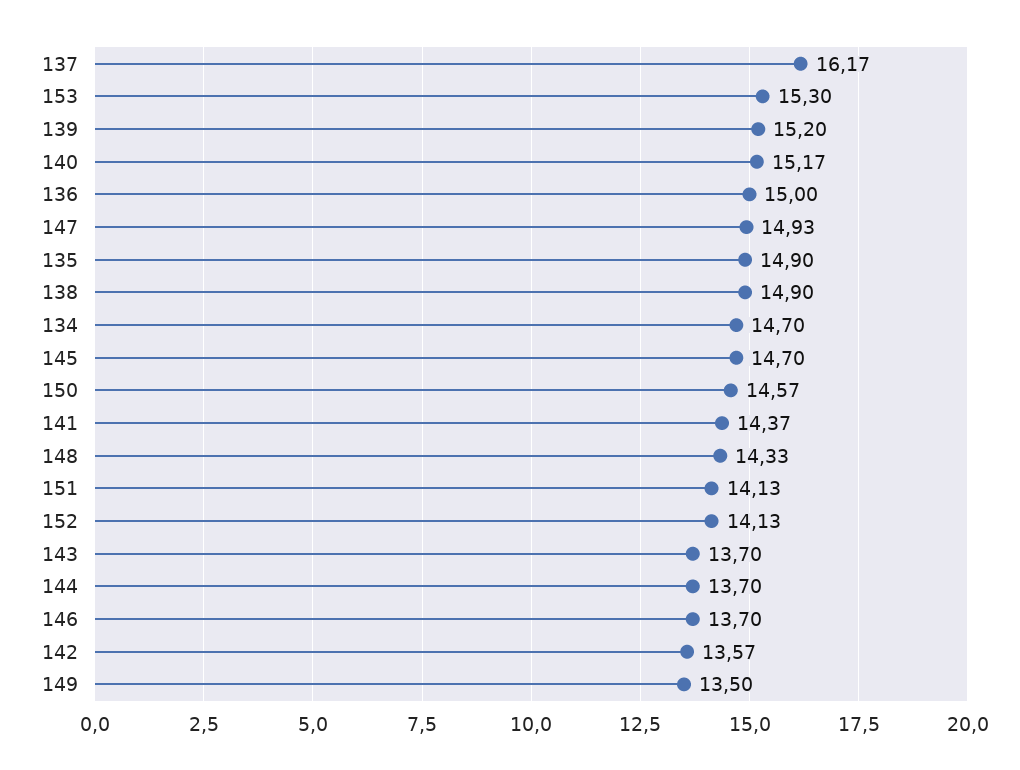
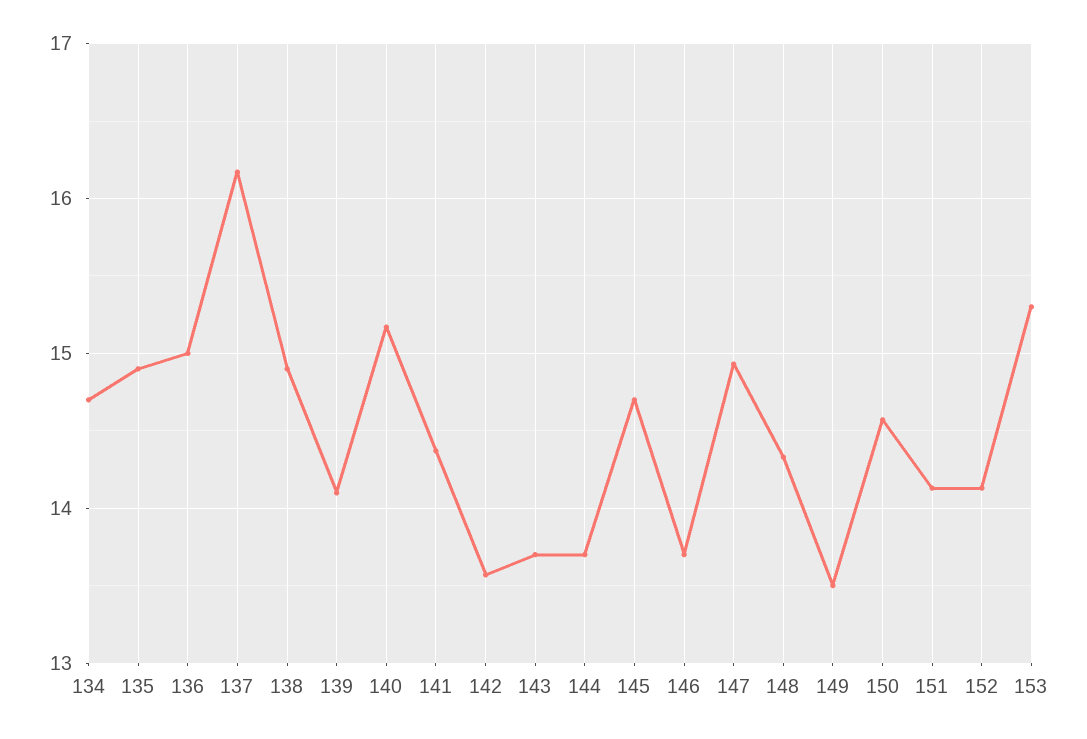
139: 15.2 -> 14.1

